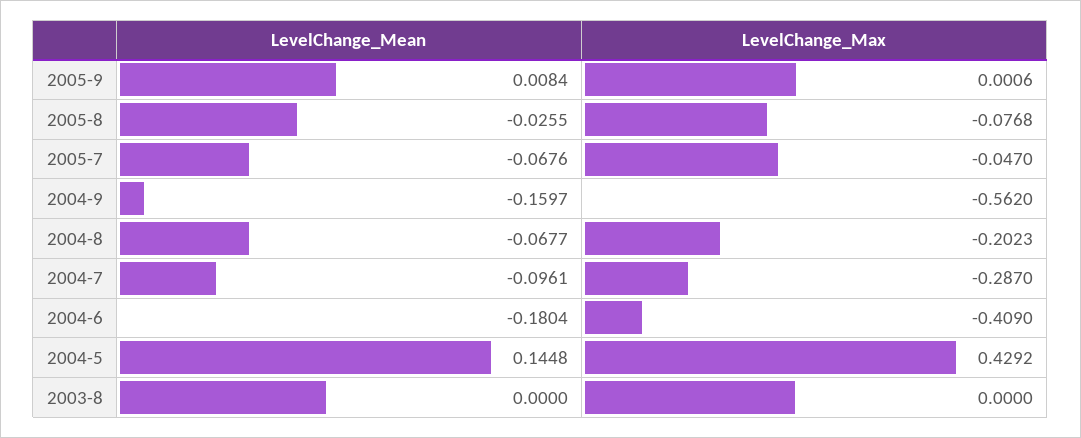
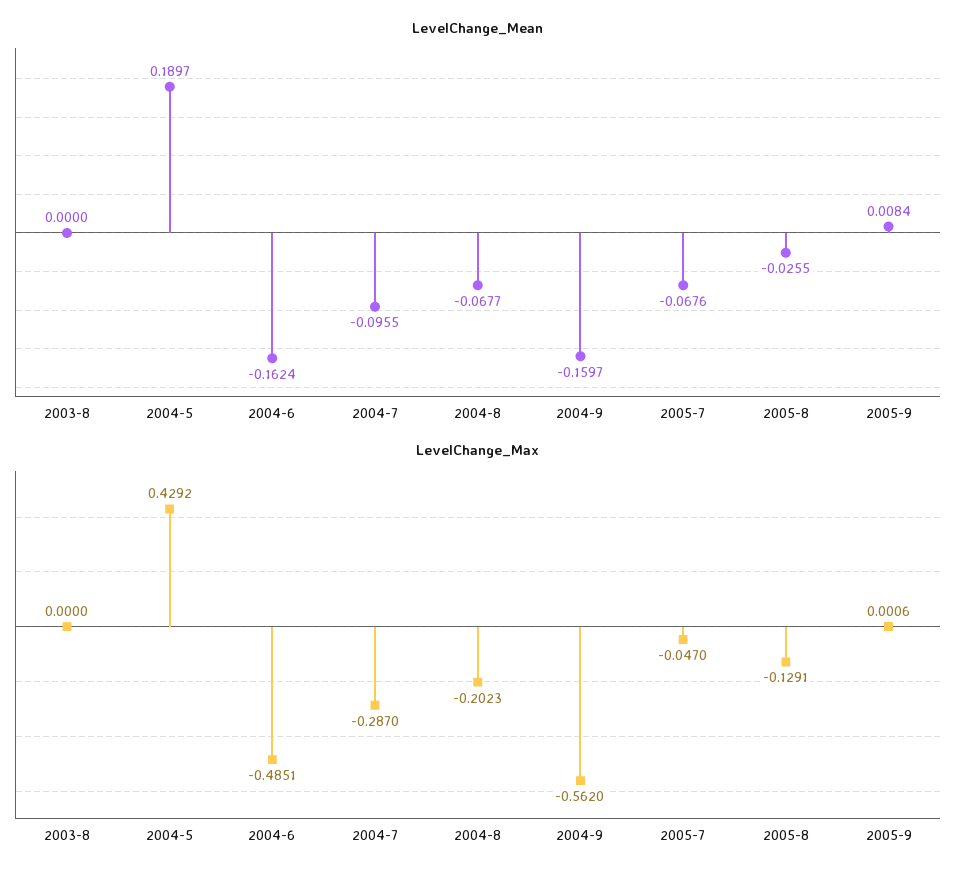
LevelChange_Max, 2005-8: -0.0768 -> -0.1291
LevelChange_Mean, 2004-7: -0.0961 -> -0.0955
LevelChange_Mean, 2004-6: -0.1804 -> -0.1624
LevelChange_Max, 2004-6: -0.409 -> -0.4851
LevelChange_Mean, 2004-5: 0.1448 -> 0.1897

